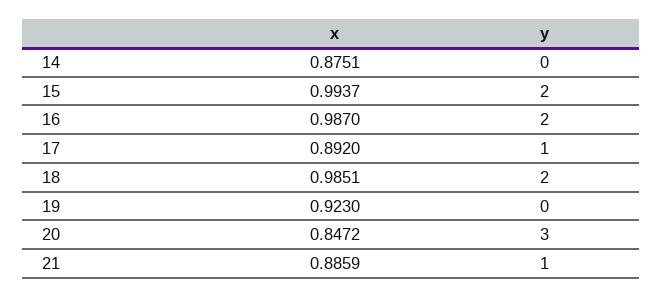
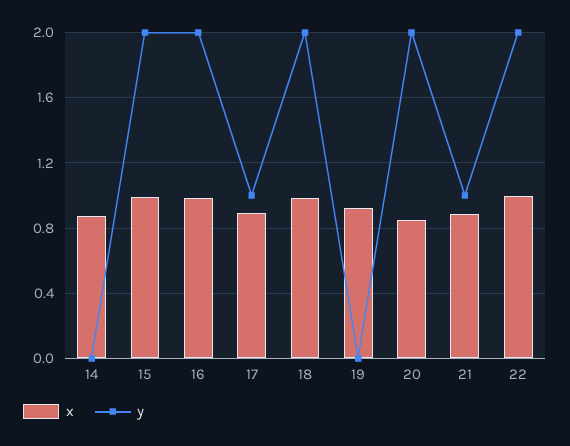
y, 20: 3 -> 2
x, 22: none -> 1
y, 22: none -> 2

